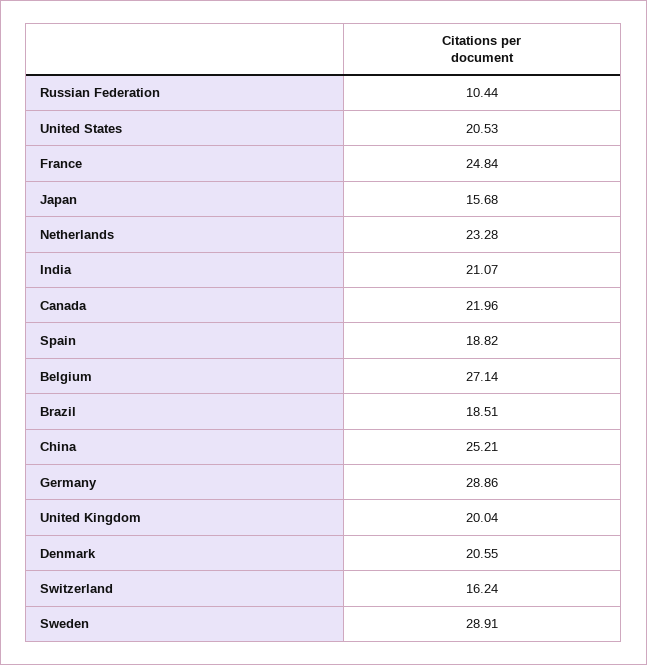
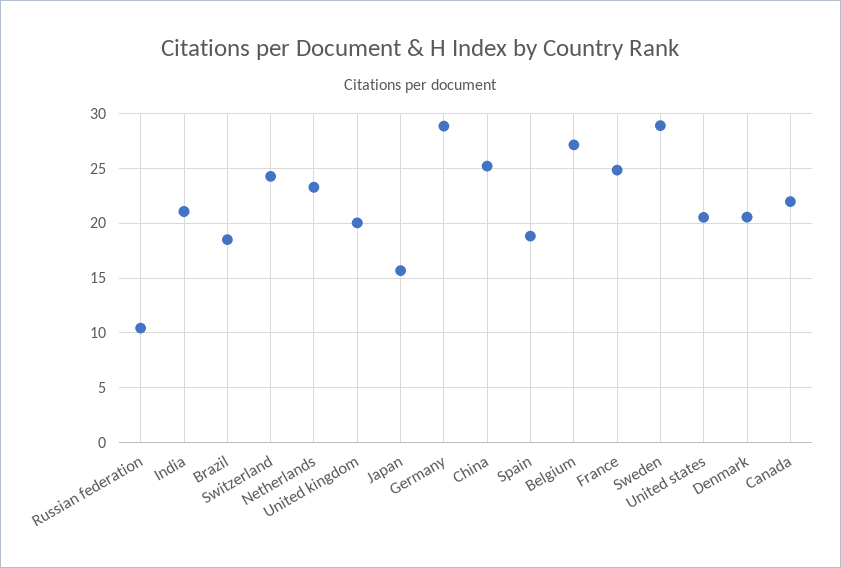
Switzerland: 16.24 -> 24

